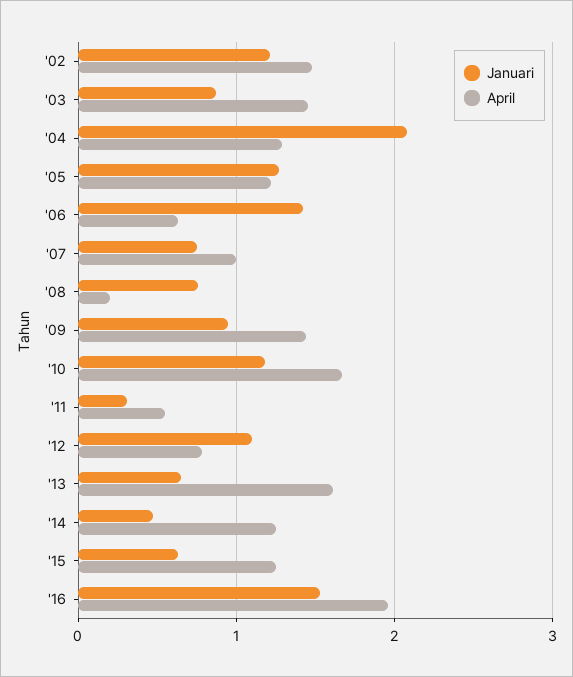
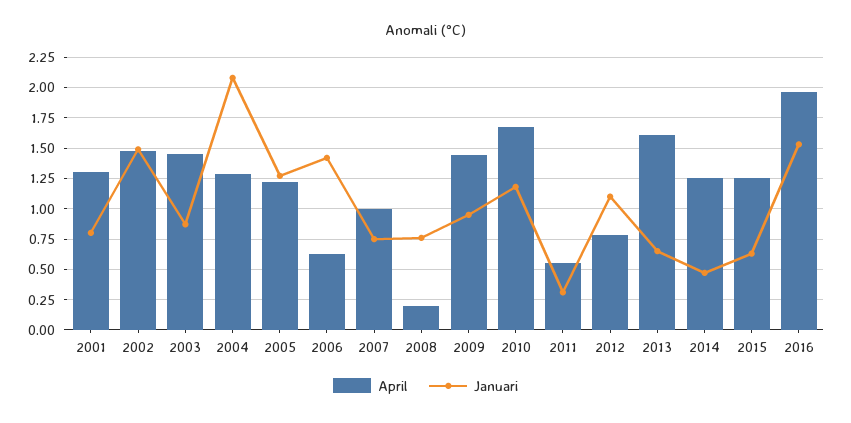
Januari, '02: 1.2 -> 1.5
April, 2001: none -> 1.3
Januari, 2001: none -> 0.8

